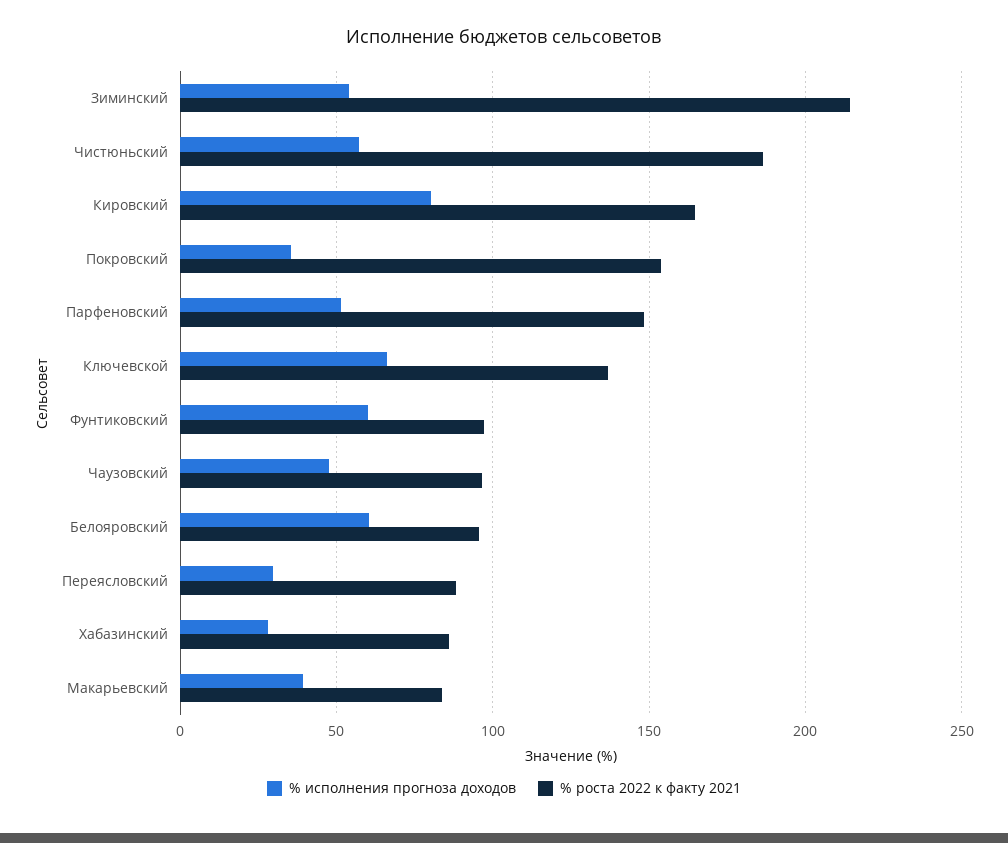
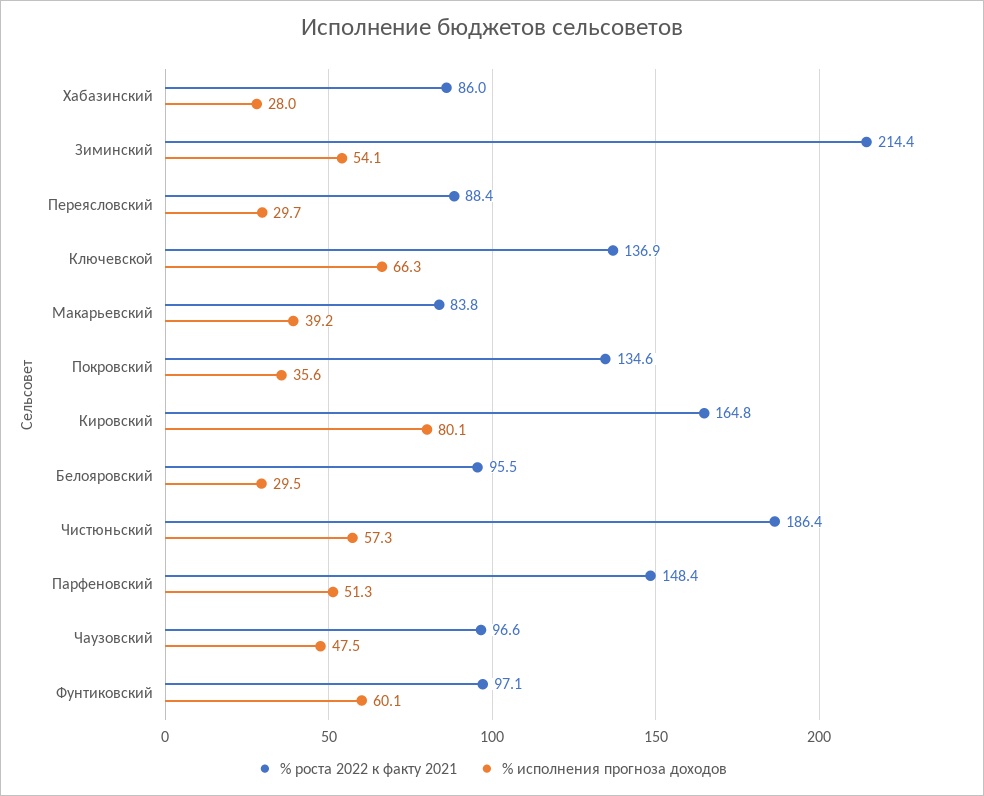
% роста 2022 к факту 2021, Покровский: 155 -> 134.6
% исполнения прогноза доходов, Белояровский: 60 -> 29.5

